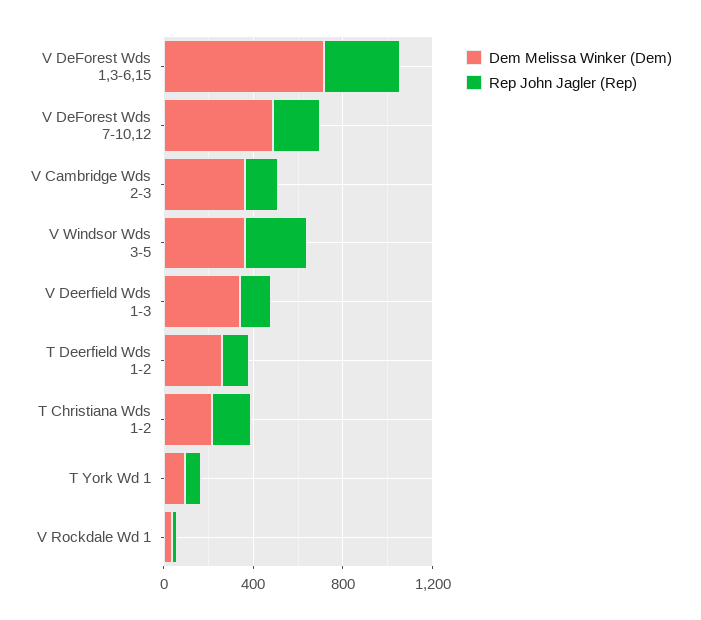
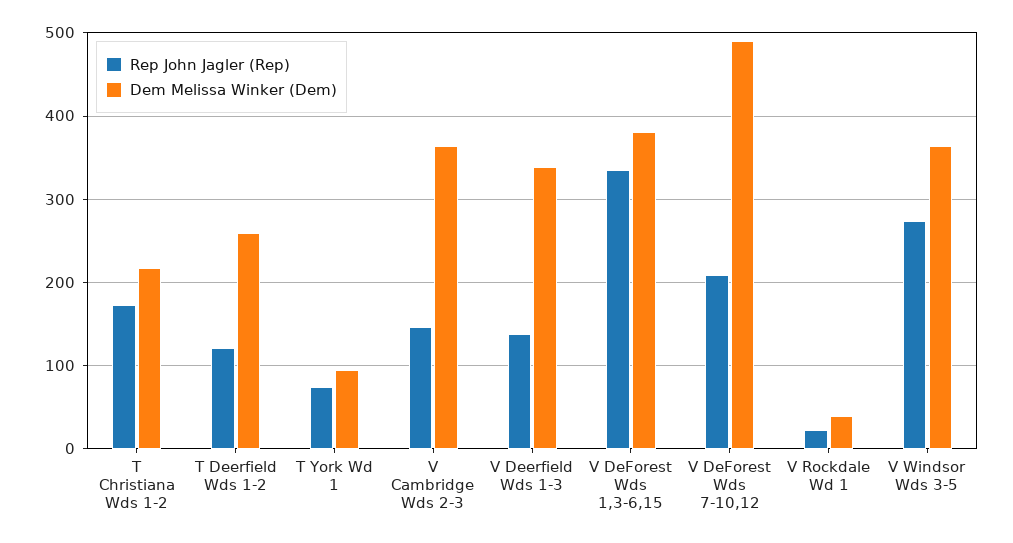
Dem Melissa Winker (Dem), V DeForest Wds 1,3-6,15: 700 -> 380

